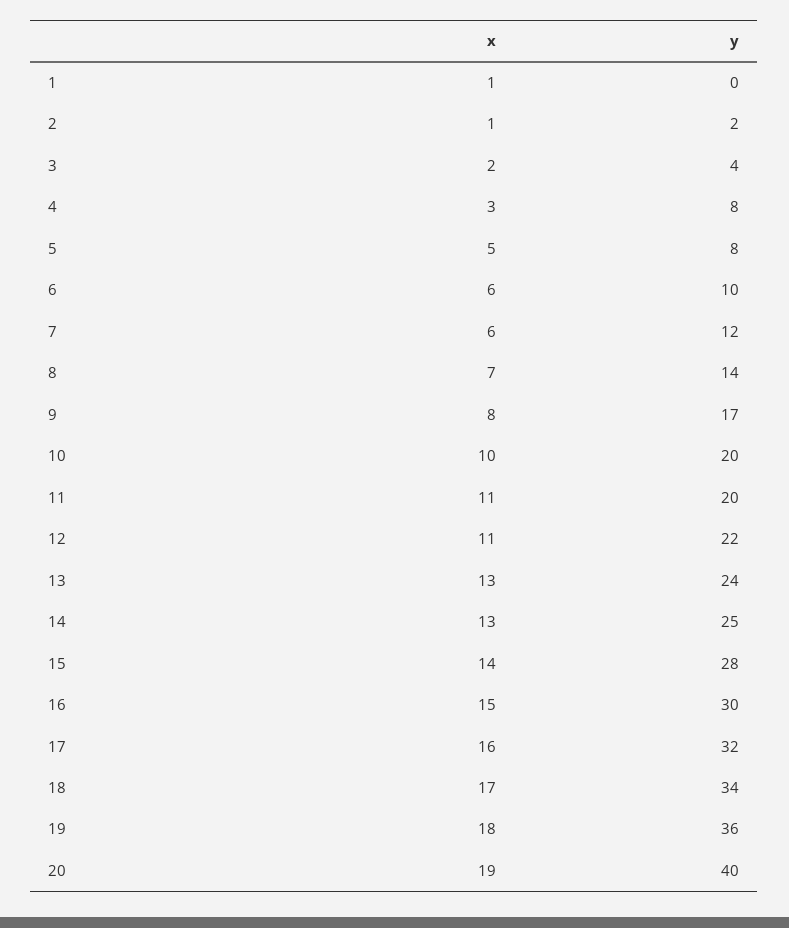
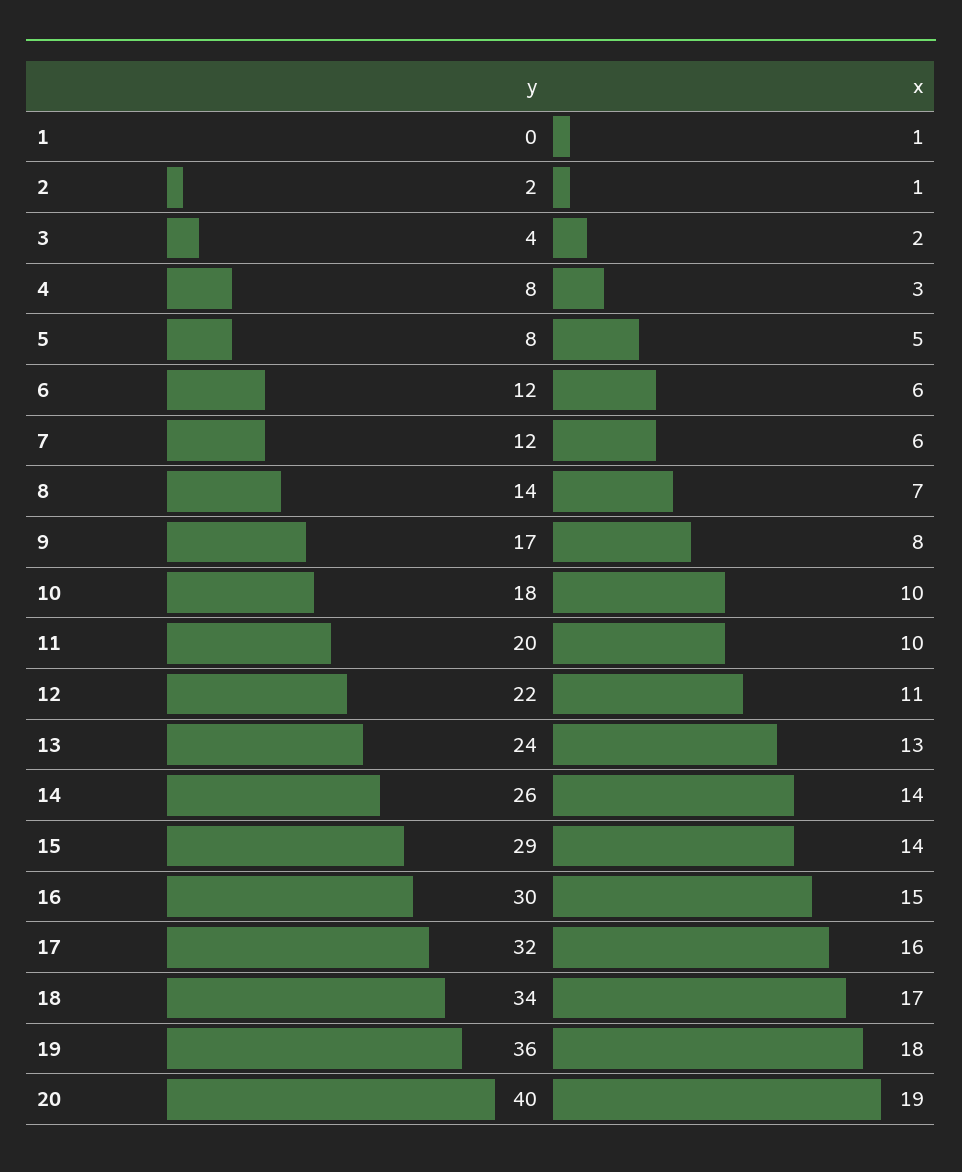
y, 6: 10 -> 12
y, 10: 20 -> 18
x, 11: 11 -> 10
x, 14: 13 -> 14
y, 14: 25 -> 26
y, 15: 28 -> 29

